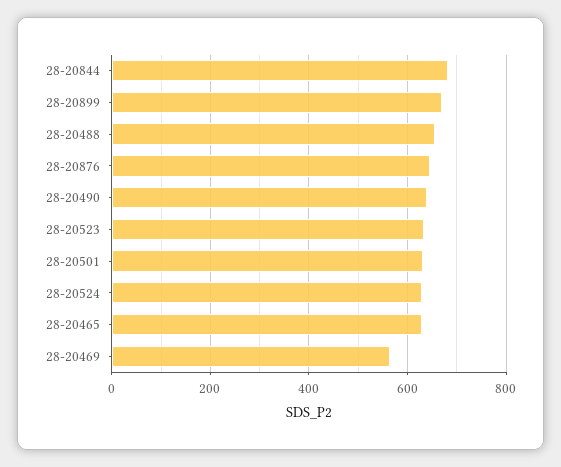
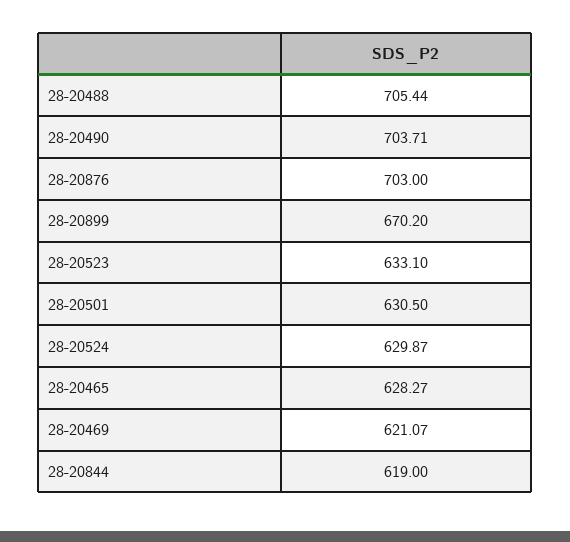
28-20844: 680 -> 619
28-20488: 660 -> 705.44
28-20876: 640 -> 703
28-20490: 640 -> 703.71
28-20469: 560 -> 621.07

